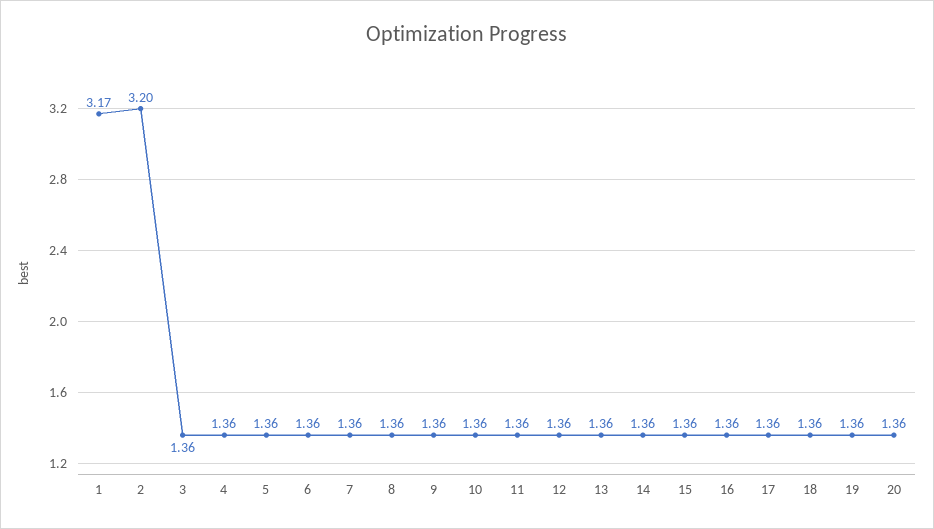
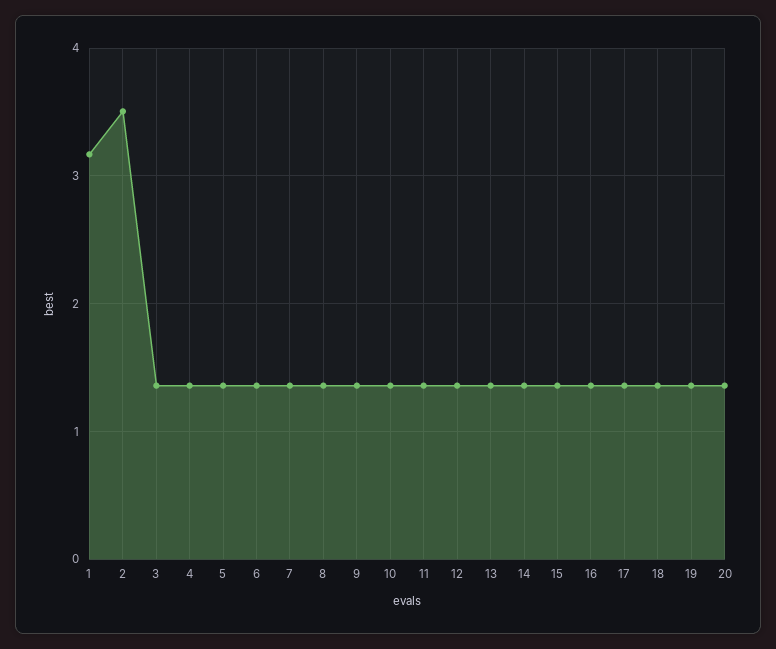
2: 3.2 -> 3.5

